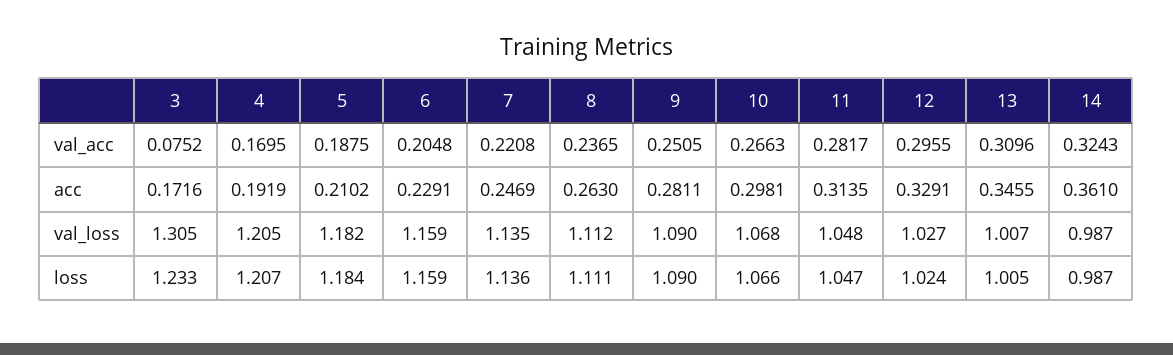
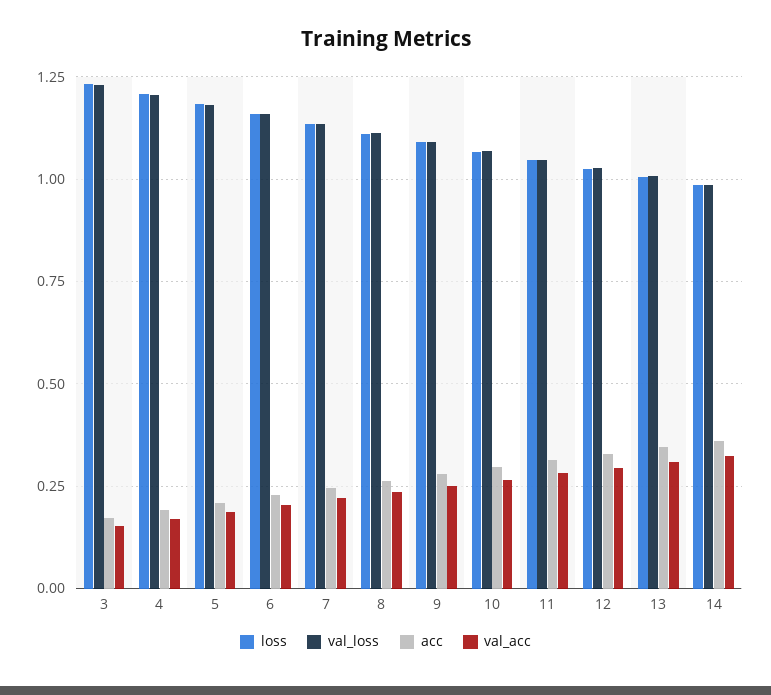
val_acc, 3: 0.0752 -> 0.15
val_loss, 3: 1.305 -> 1.225

